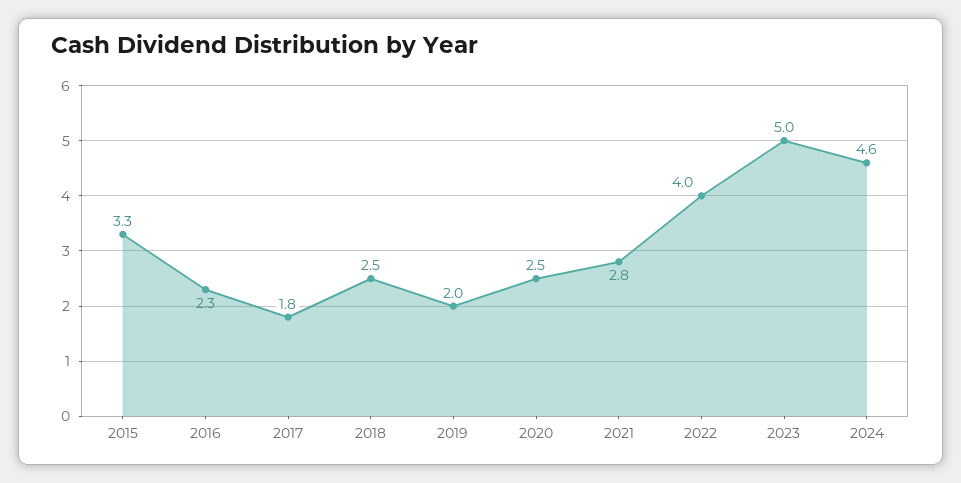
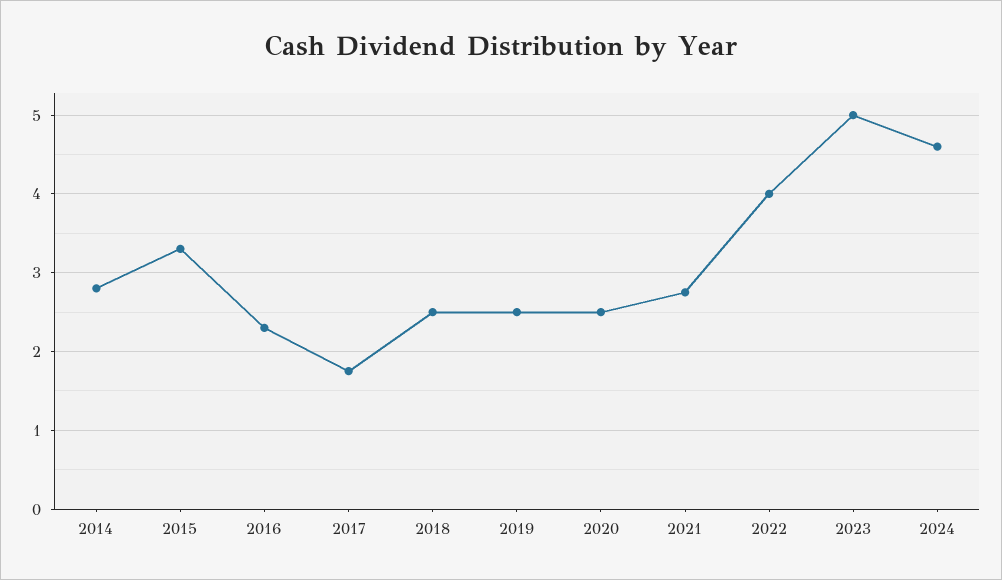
2019: 2 -> 2.5
2014: none -> 2.8

